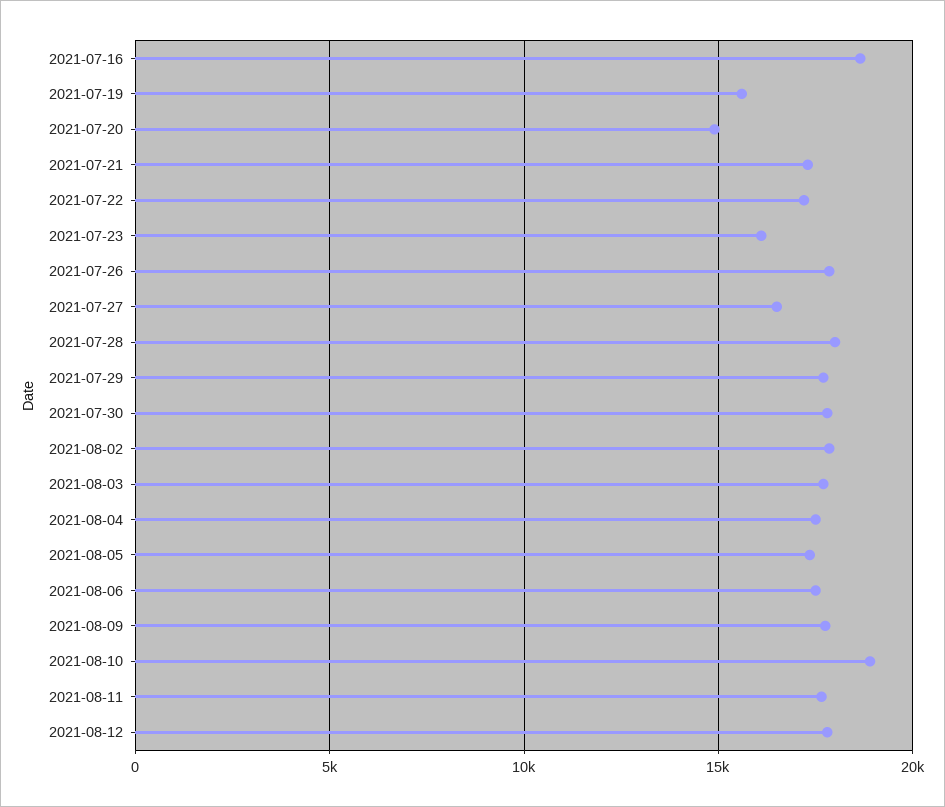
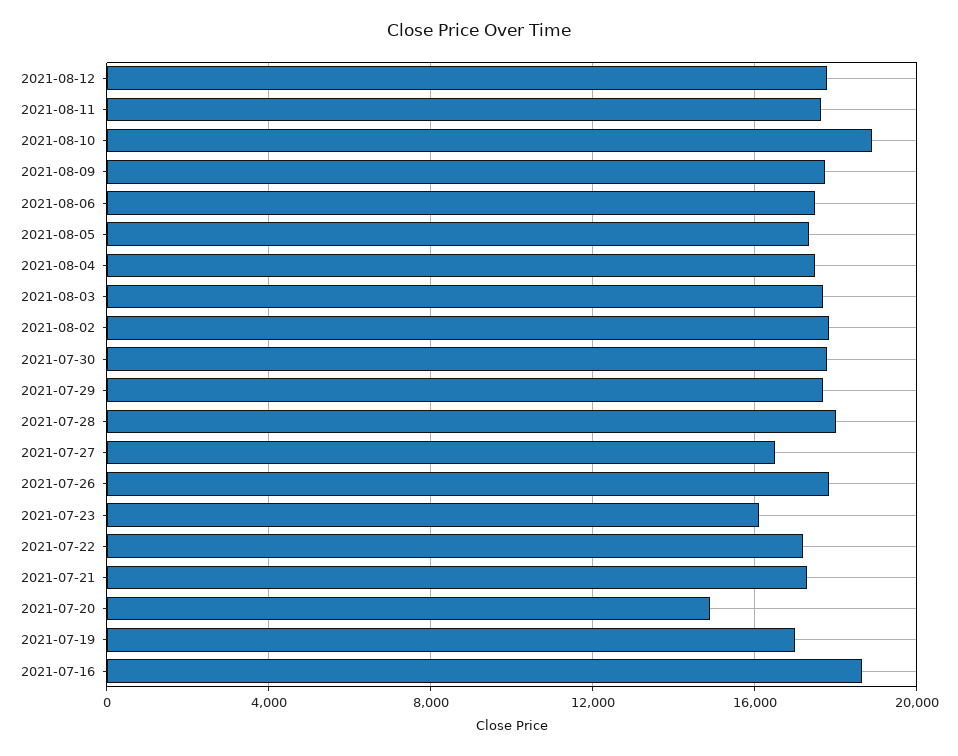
2021-07-19: 15500 -> 17000

